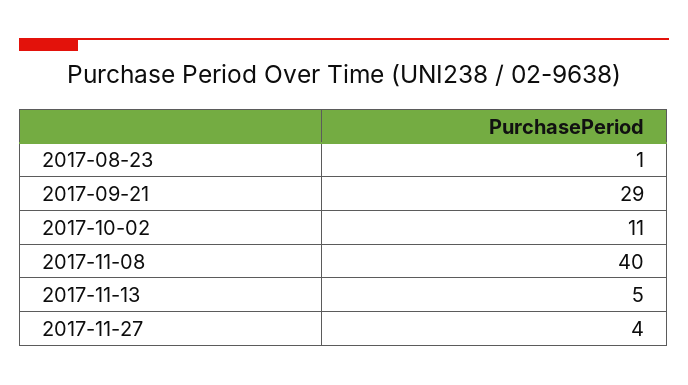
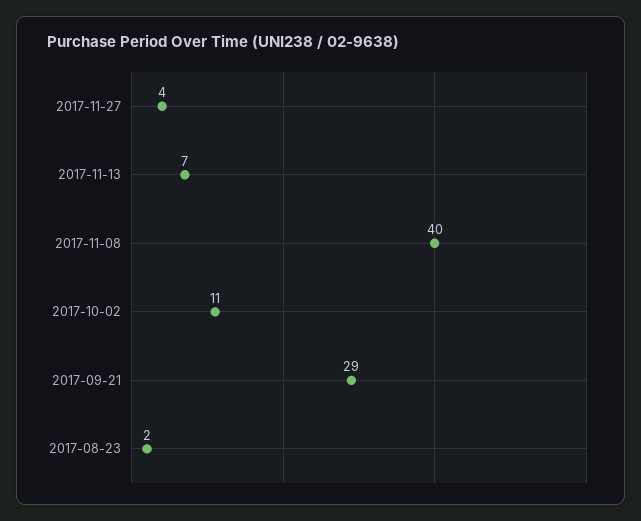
2017-08-23: 1 -> 2
2017-11-13: 5 -> 7

